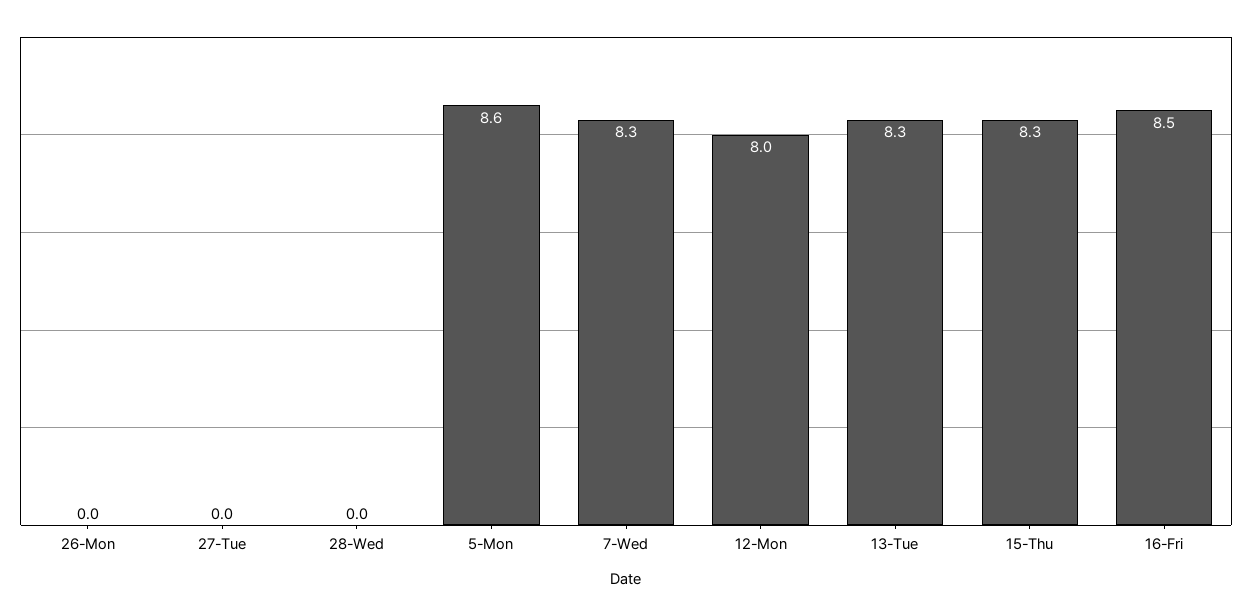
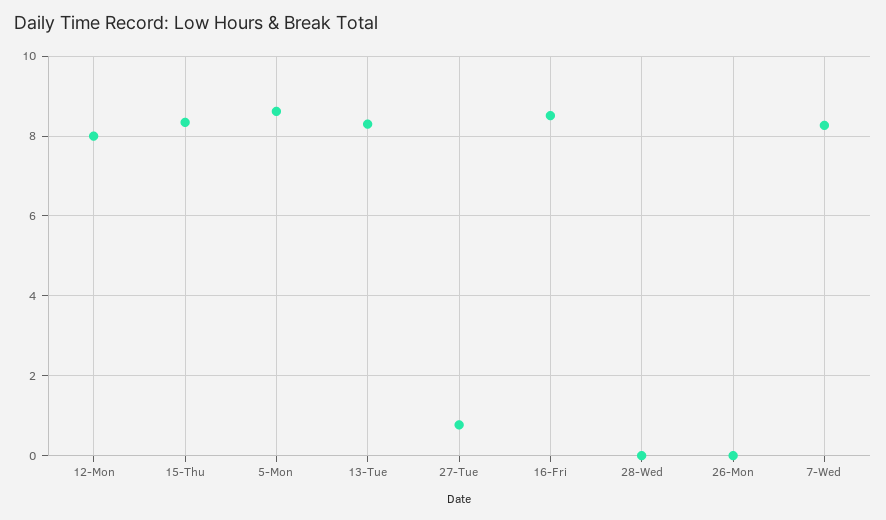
27-Tue: 0 -> 0.8

